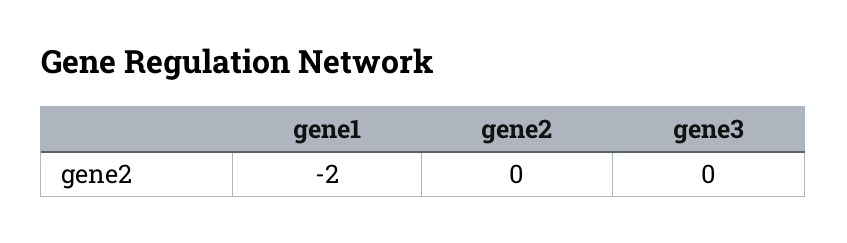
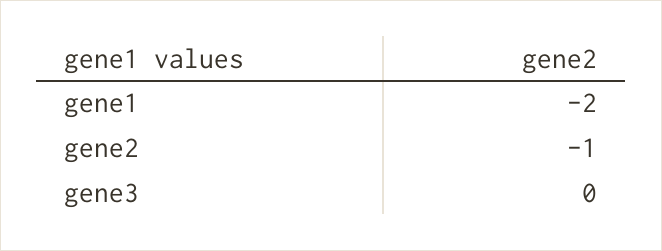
gene2: 0 -> -1

